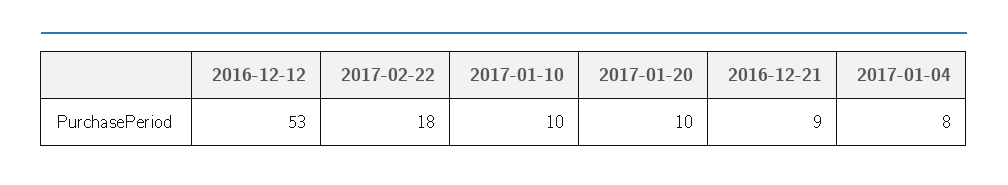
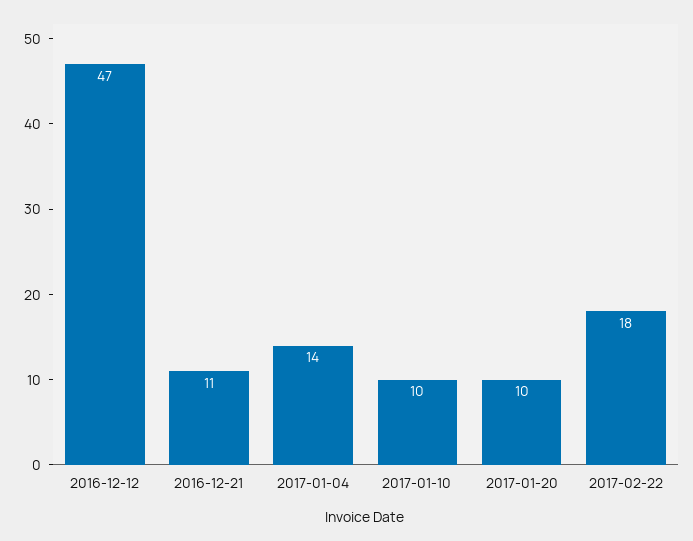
2016-12-12: 53 -> 47
2016-12-21: 9 -> 11
2017-01-04: 8 -> 14

